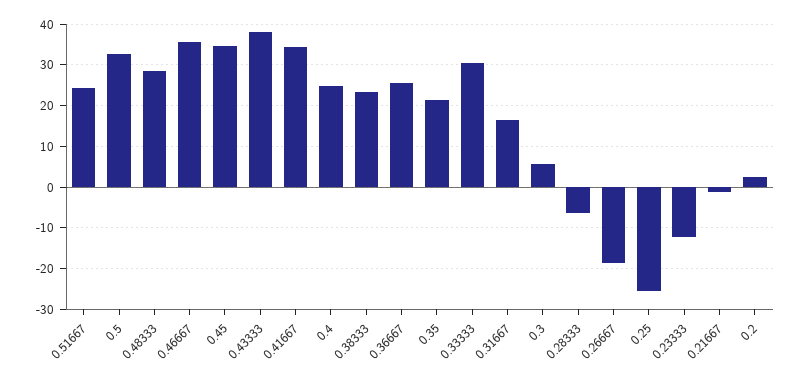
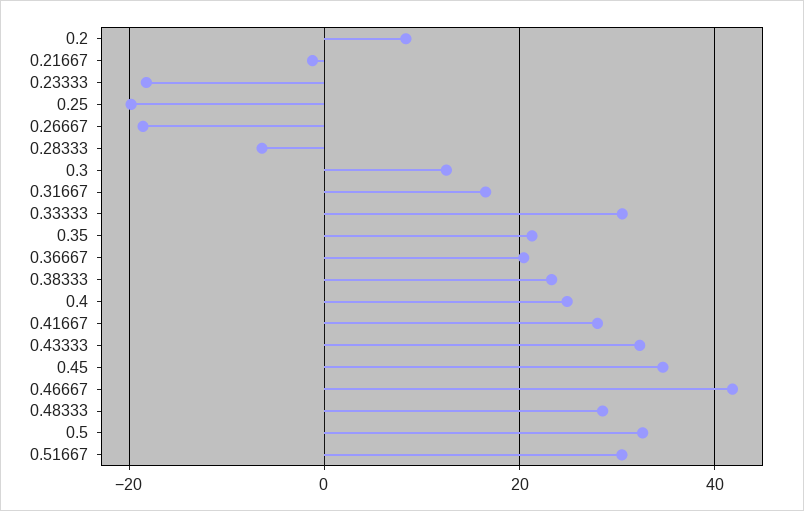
0.51667: 24 -> 30
0.46667: 36 -> 42
0.43333: 38 -> 32
0.41667: 34 -> 28
0.36667: 26 -> 20
0.3: 6 -> 12
0.25: -26 -> -20
0.23333: -12 -> -18
0.2: 2 -> 8

